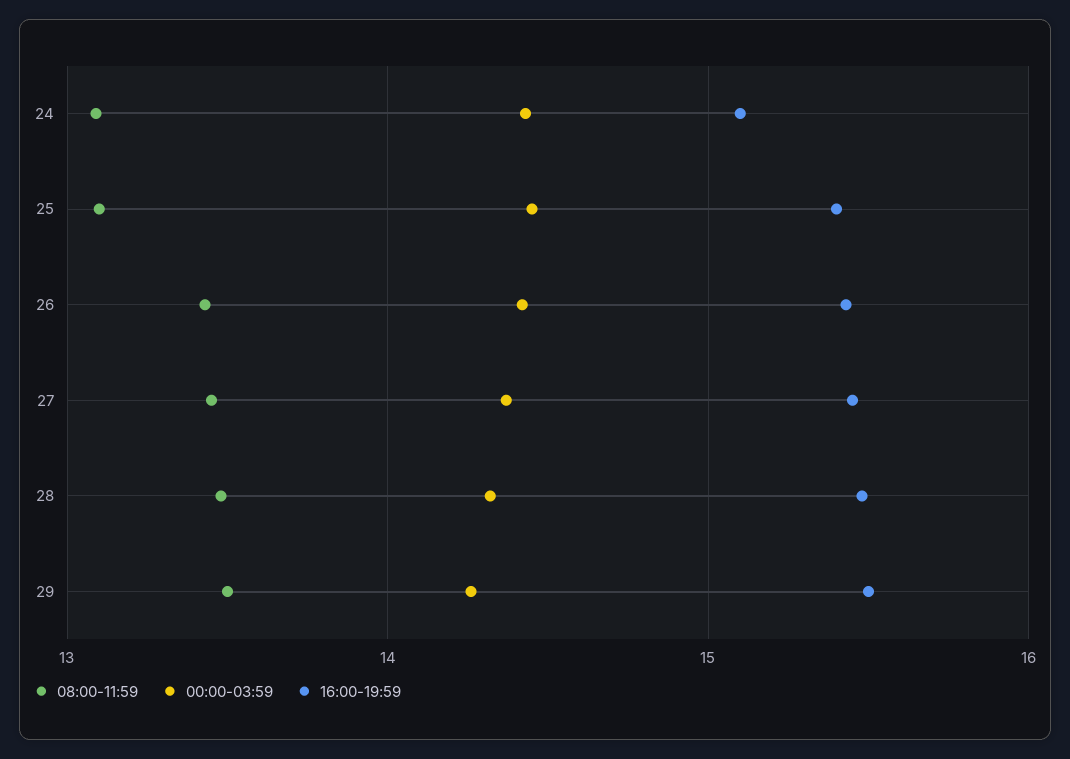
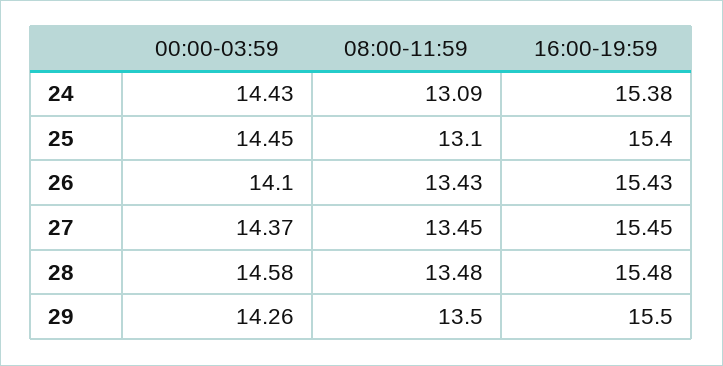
16:00-19:59, 24: 15.1 -> 15.38
00:00-03:59, 26: 14.4 -> 14.1
00:00-03:59, 28: 14.3 -> 14.58

